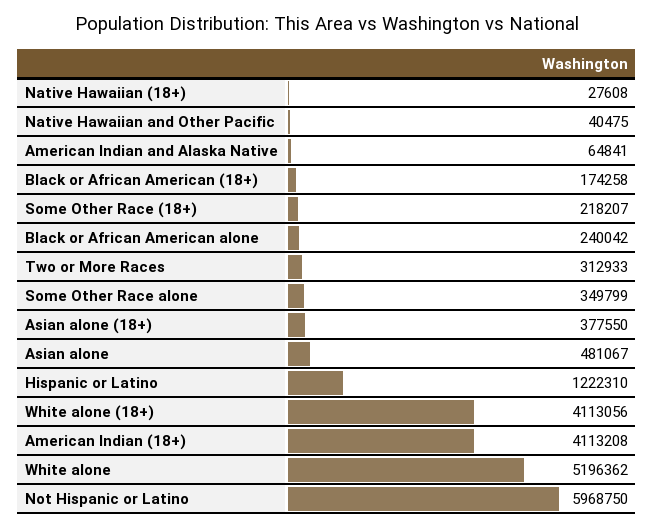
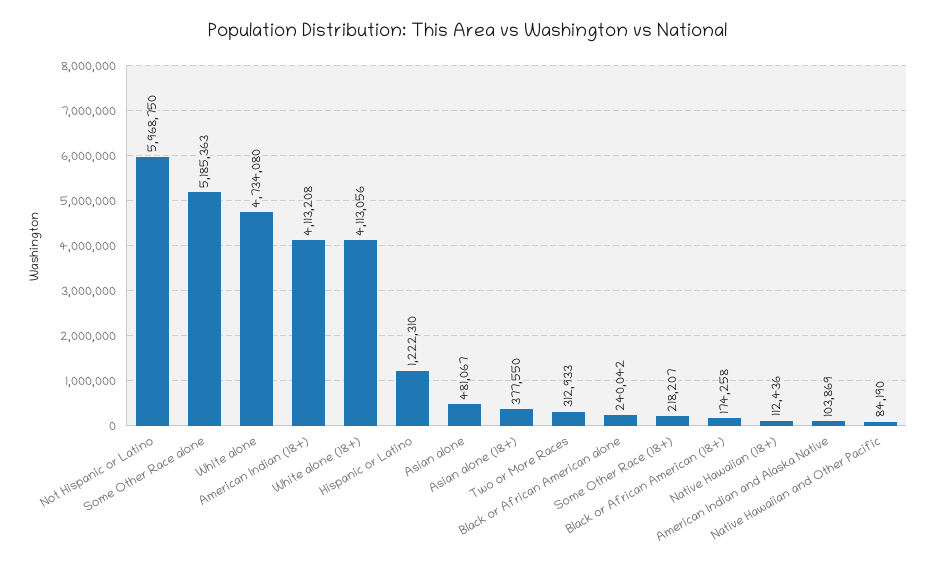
Native Hawaiian (18+): 27608 -> 112436
Native Hawaiian and Other Pacific: 40475 -> 84190
American Indian and Alaska Native: 64841 -> 103869
Some Other Race alone: 349799 -> 5185363
White alone: 5196362 -> 4734080

